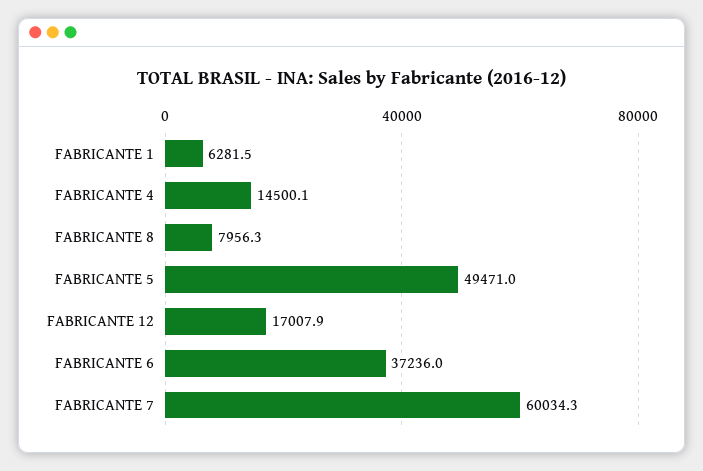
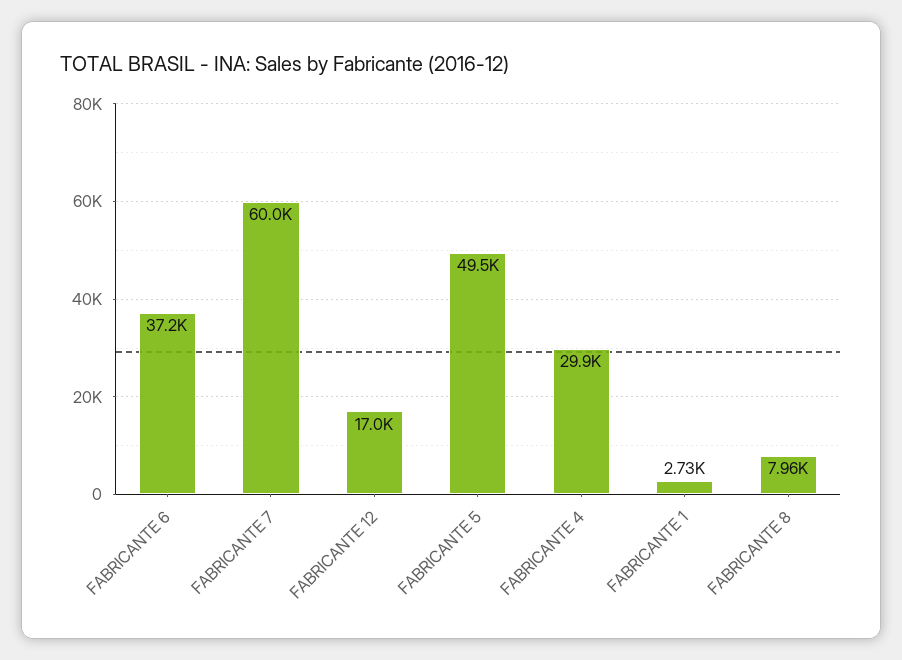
FABRICANTE 1: 6281.5 -> 2730
FABRICANTE 4: 14500.1 -> 29900

